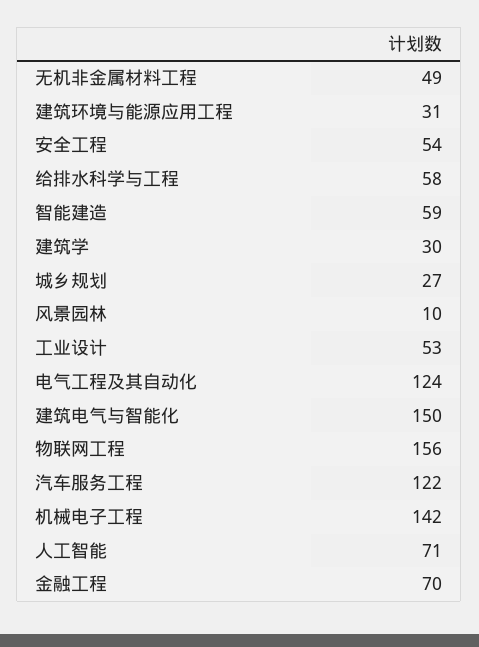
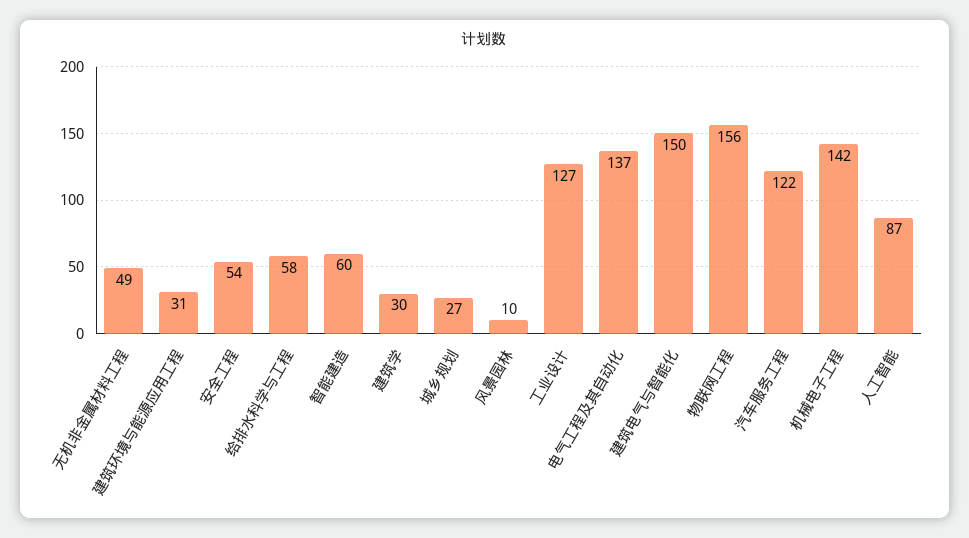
智能建造: 59 -> 60
工业设计: 53 -> 127
电气工程及其自动化: 124 -> 137
人工智能: 71 -> 87
金融工程: 70 -> none

